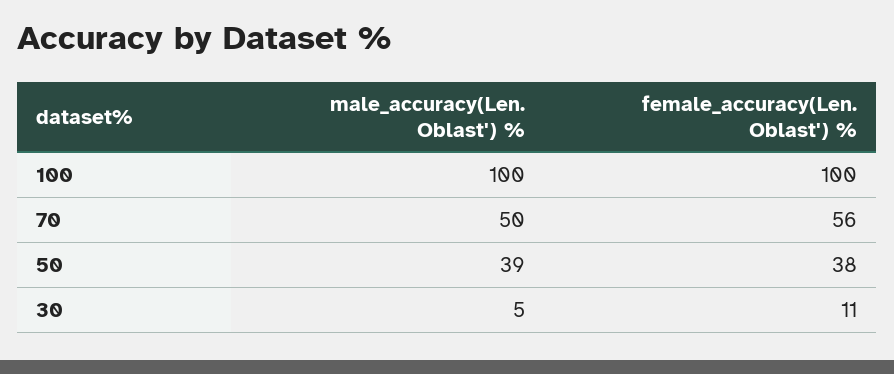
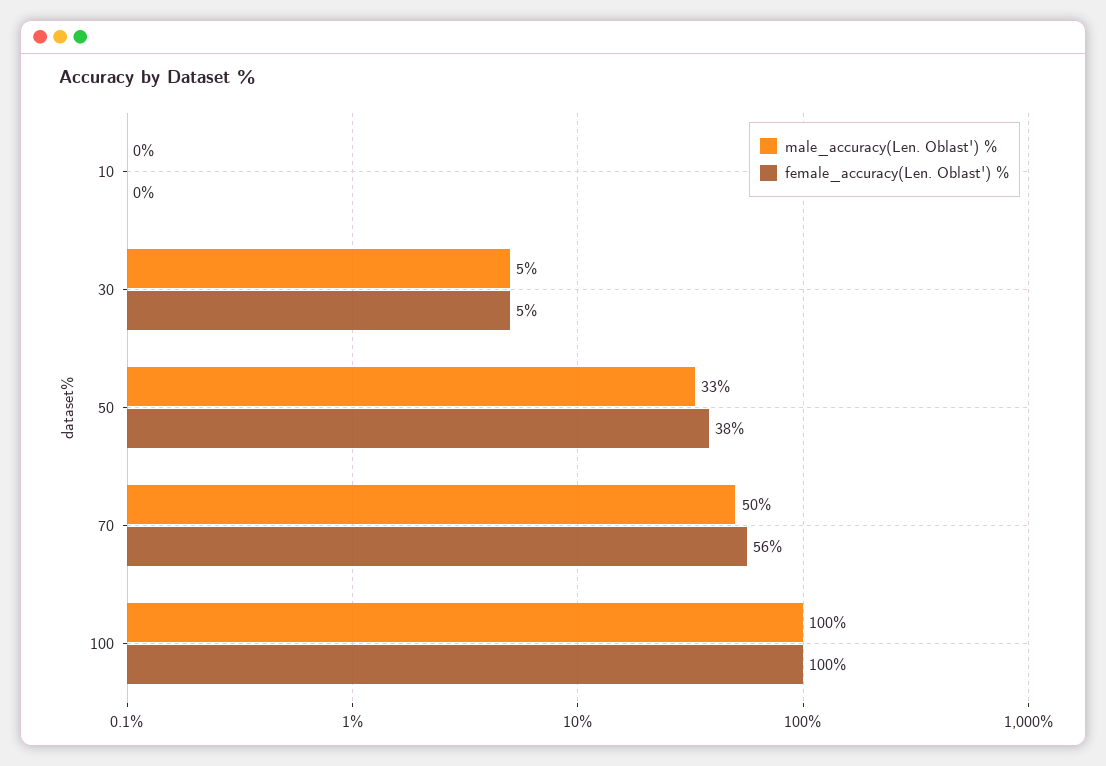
male_accuracy(Len. Oblast') %, 50: 39 -> 33
female_accuracy(Len. Oblast') %, 30: 11 -> 5
male_accuracy(Len. Oblast') %, 10: none -> 0
female_accuracy(Len. Oblast') %, 10: none -> 0

